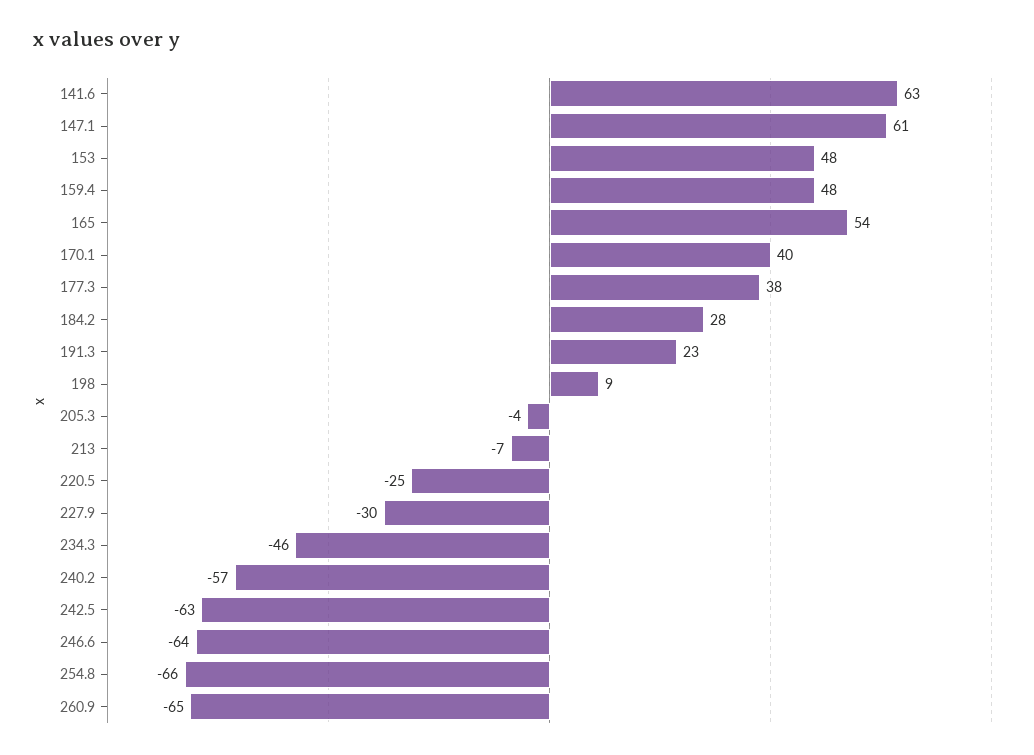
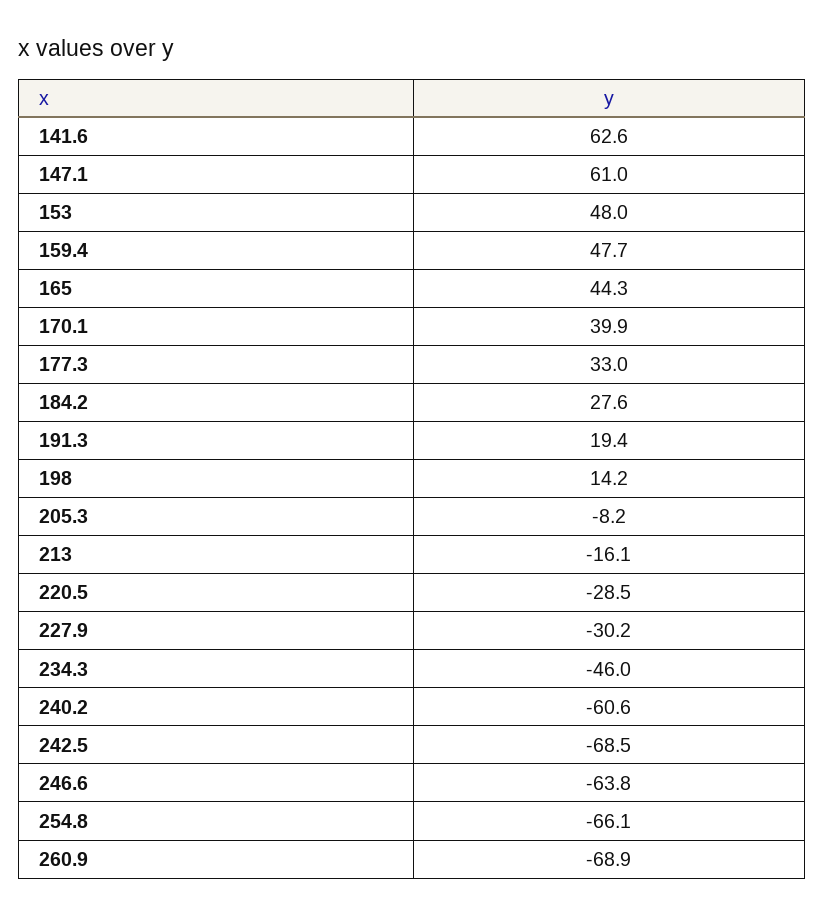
165: 54 -> 44.3
177.3: 38 -> 33
191.3: 23 -> 19.4
198: 9 -> 14.2
205.3: -4 -> -8.2
213: -7 -> -16.1
220.5: -25 -> -28.5
240.2: -57 -> -60.6
242.5: -63 -> -68.5
260.9: -65 -> -68.9

